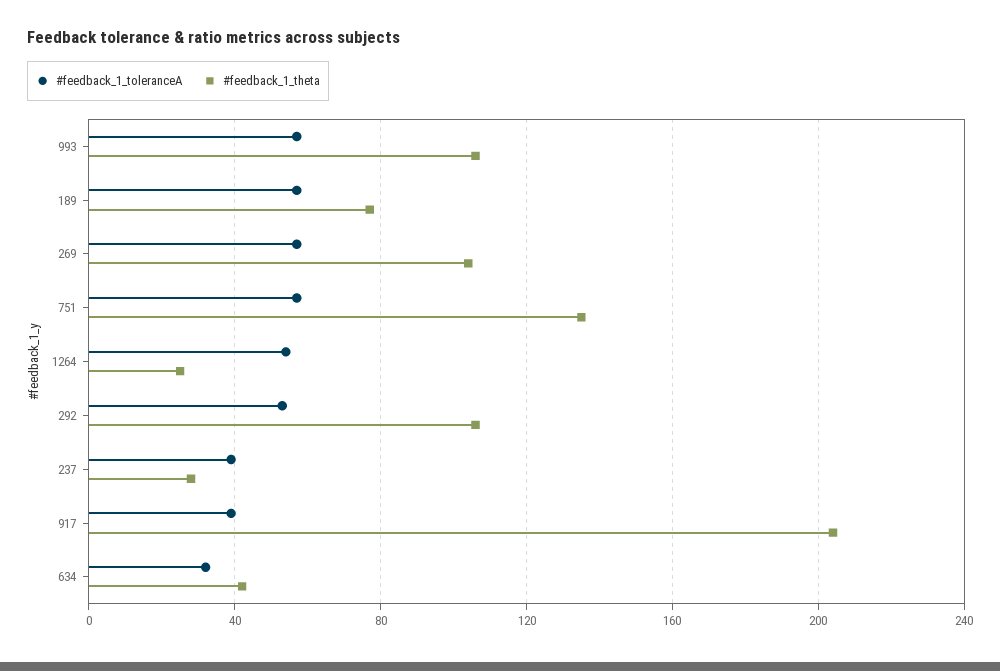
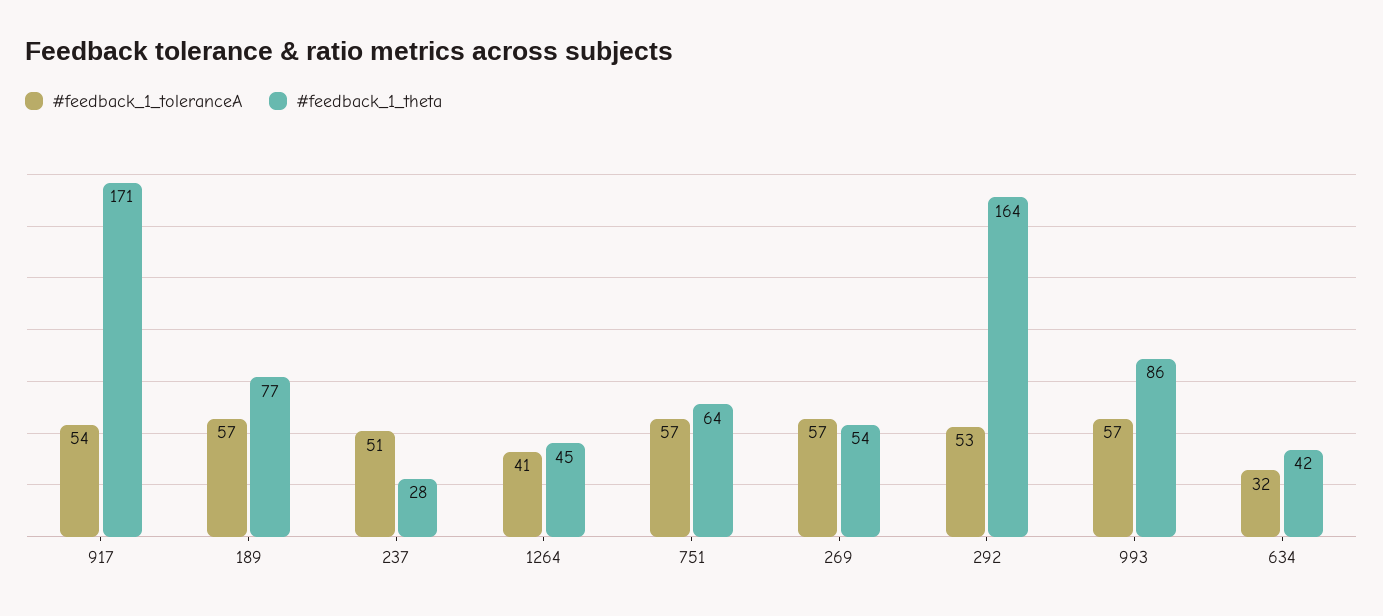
#feedback_1_theta, 993: 105 -> 86
#feedback_1_theta, 269: 105 -> 54
#feedback_1_theta, 751: 135 -> 64
#feedback_1_toleranceA, 1264: 55 -> 41
#feedback_1_theta, 1264: 25 -> 45
#feedback_1_theta, 292: 105 -> 164
#feedback_1_toleranceA, 237: 40 -> 51
#feedback_1_toleranceA, 917: 40 -> 54
#feedback_1_theta, 917: 205 -> 171

